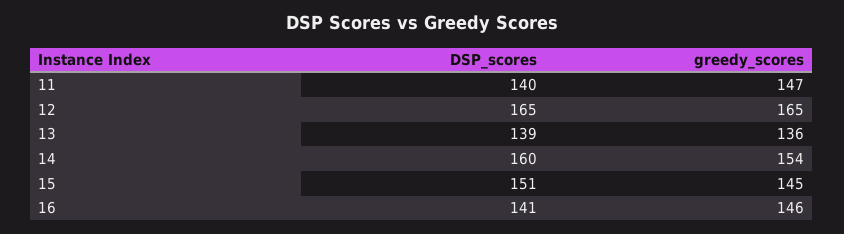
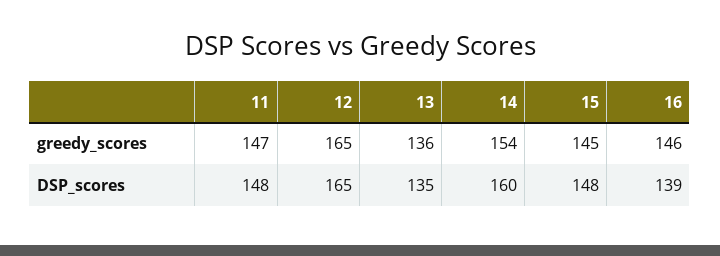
DSP_scores, 11: 140 -> 148
DSP_scores, 13: 139 -> 135
DSP_scores, 15: 151 -> 148
DSP_scores, 16: 141 -> 139

